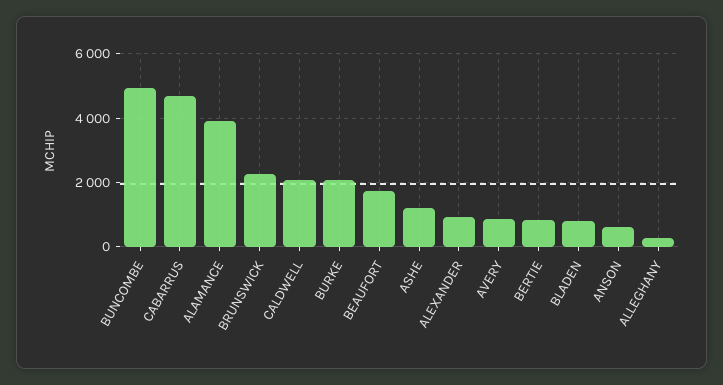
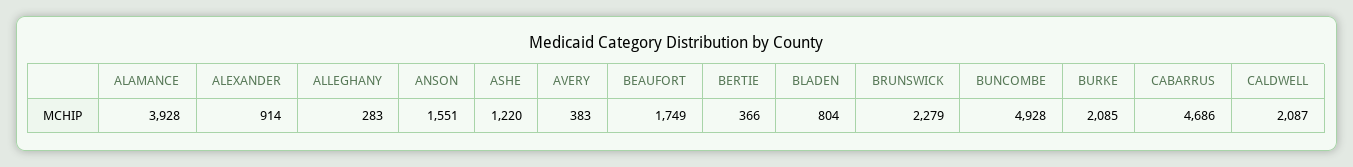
AVERY: 800 -> 383
BERTIE: 800 -> 366
ANSON: 600 -> 1551

